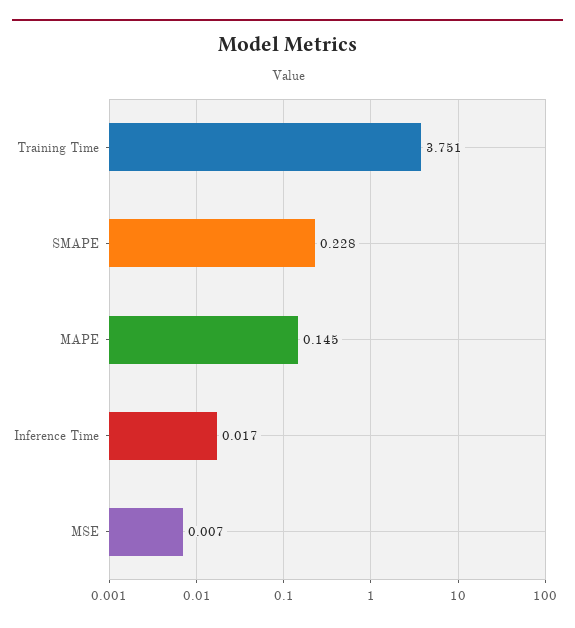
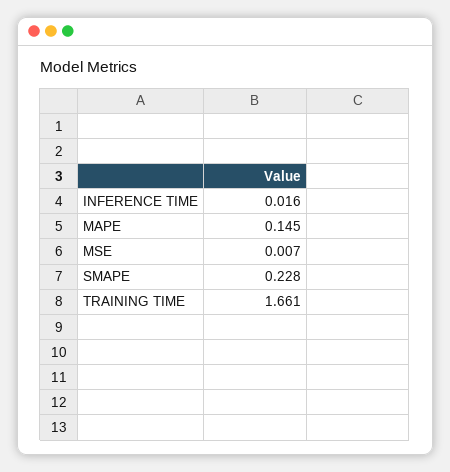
Training Time: 3.751 -> 1.661
Inference Time: 0.017 -> 0.016

